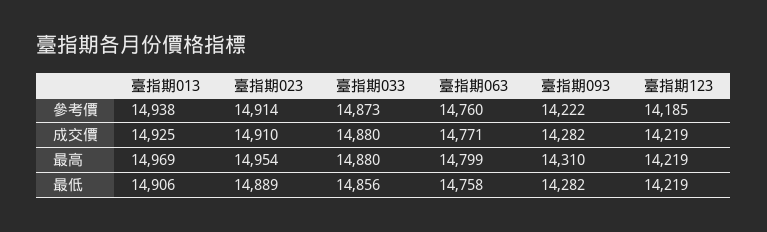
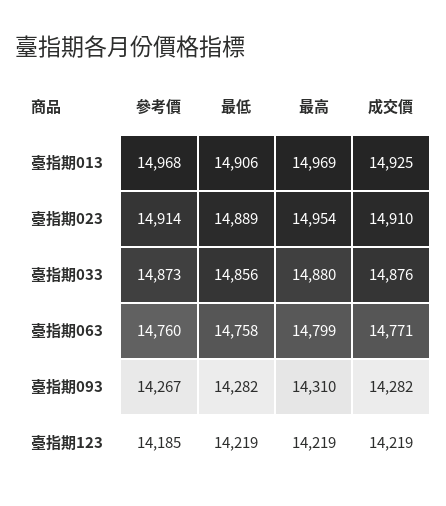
臺指期013, 參考價: 14938 -> 14968
臺指期093, 參考價: 14222 -> 14267
臺指期033, 成交價: 14880 -> 14876

